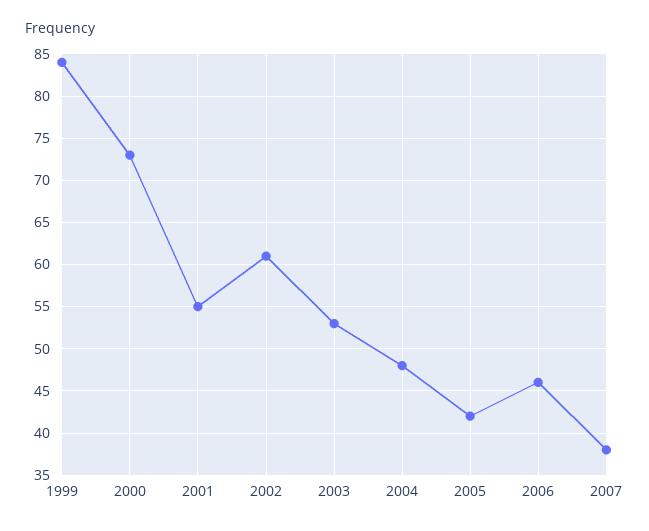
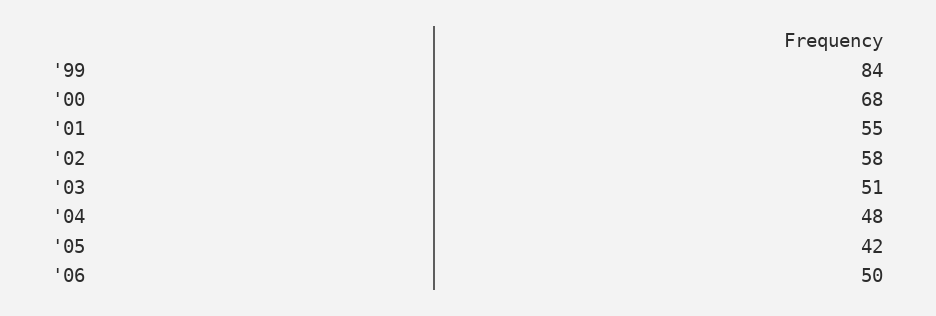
2000: 73 -> 68
2002: 61 -> 58
2003: 53 -> 51
2006: 46 -> 50
2007: 38 -> none

